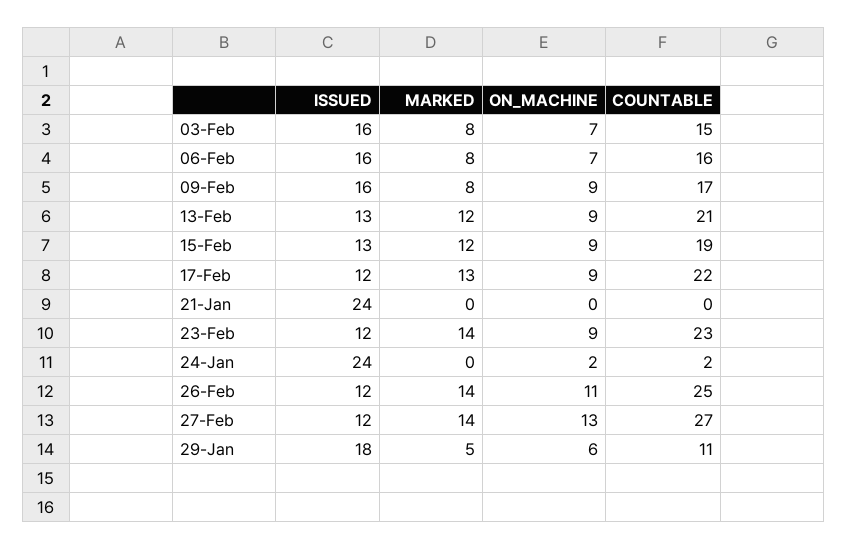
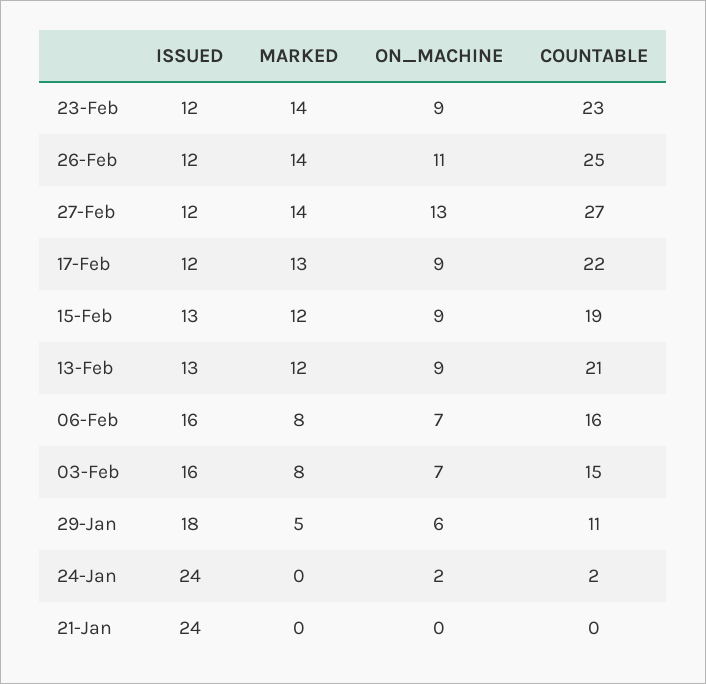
ISSUED, 09-Feb: 16 -> none
MARKED, 09-Feb: 8 -> none
ON_MACHINE, 09-Feb: 9 -> none
COUNTABLE, 09-Feb: 17 -> none

